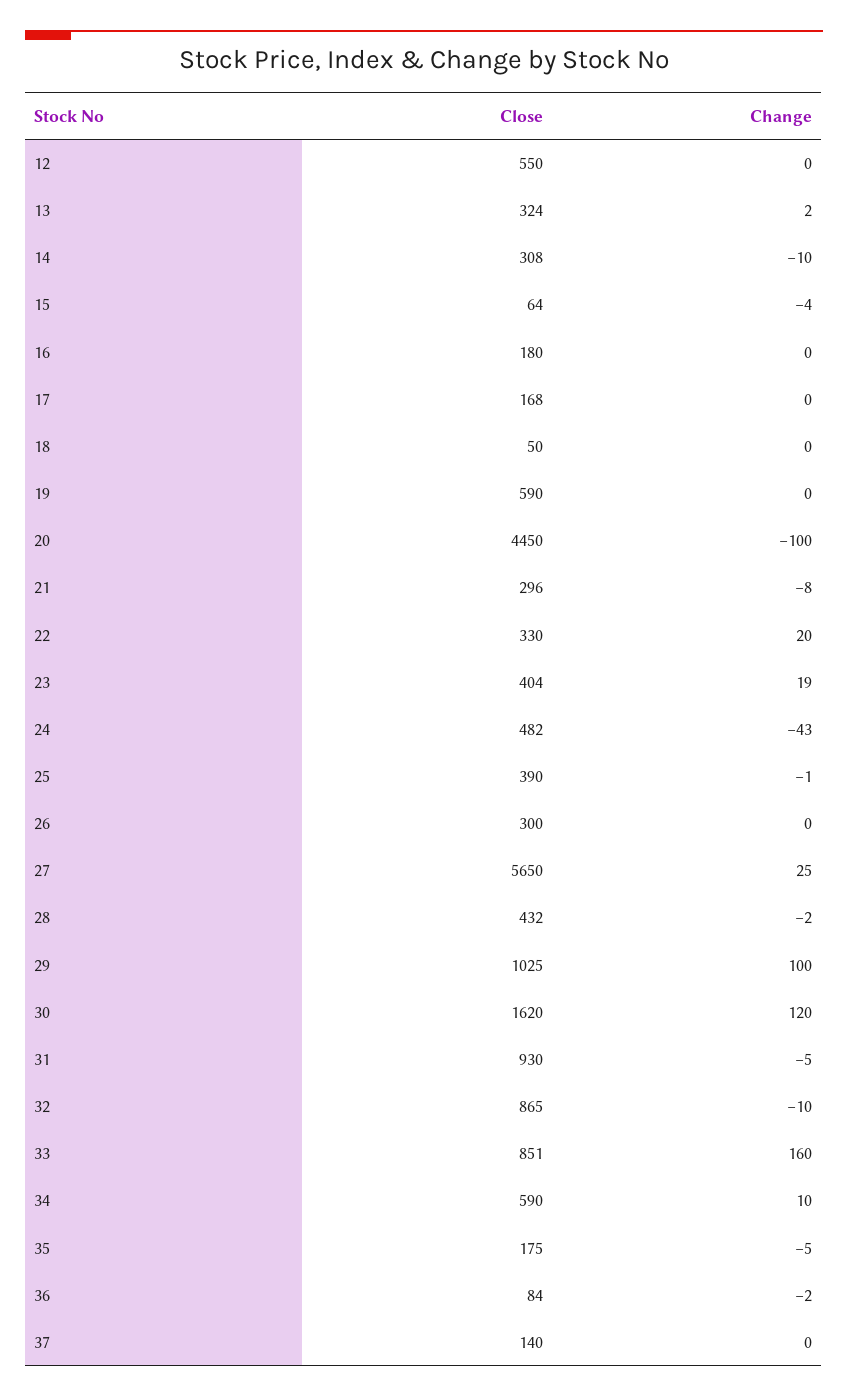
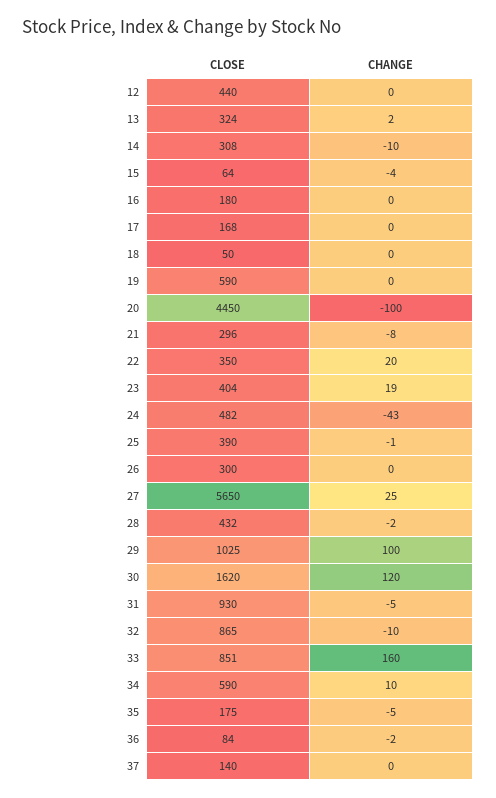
Close, 12: 550 -> 440
Close, 22: 330 -> 350

